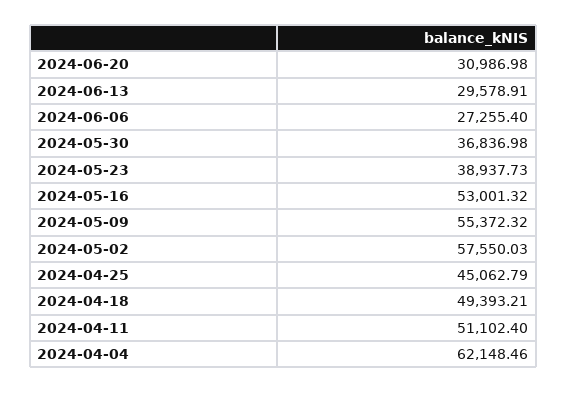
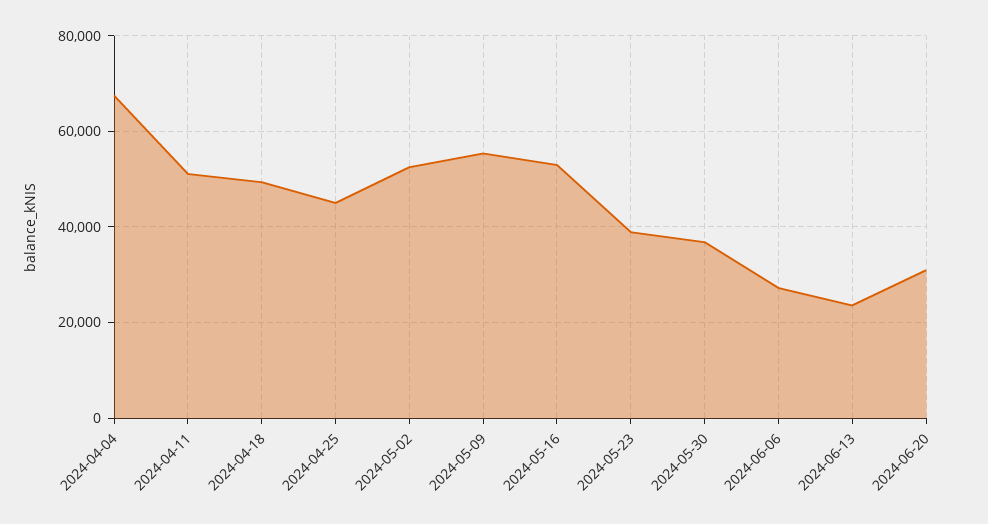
2024-06-13: 29578.91 -> 24000
2024-05-02: 57550.03 -> 52000
2024-04-04: 62148.46 -> 68000

